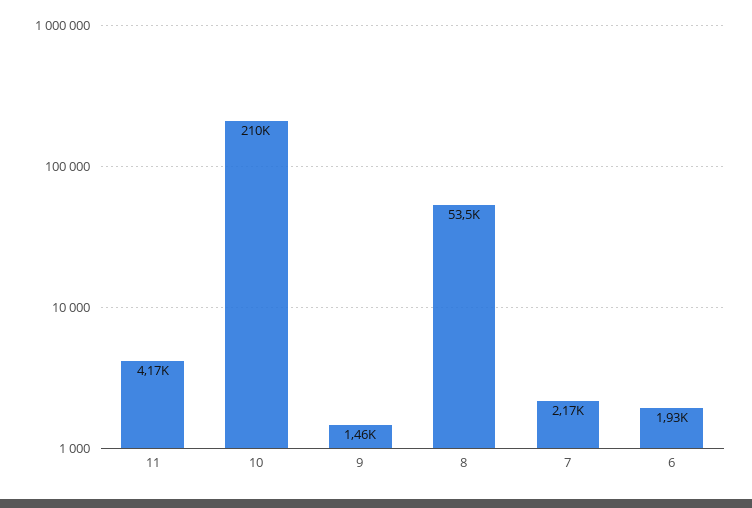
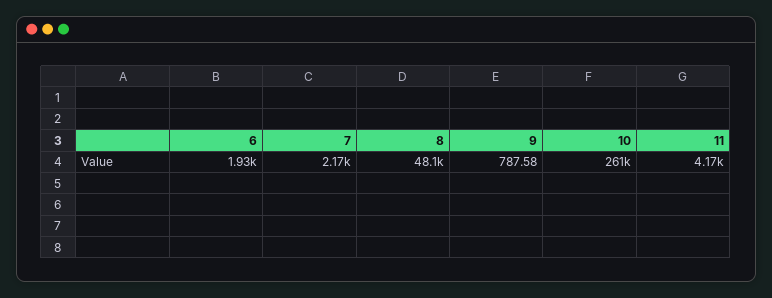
10: 210000 -> 261000
9: 1460 -> 787.58
8: 53500 -> 48100

